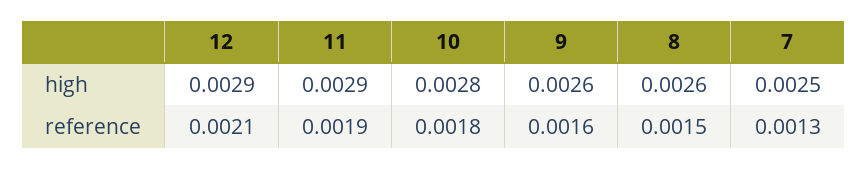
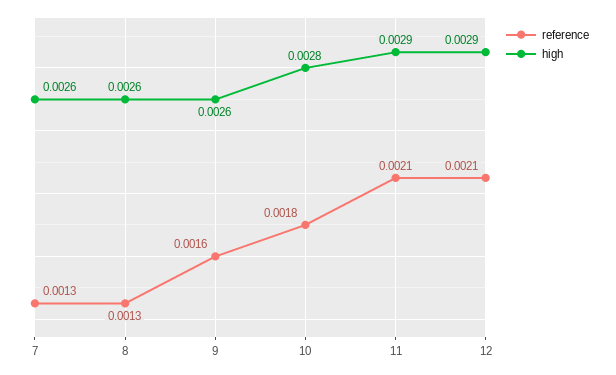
high, 7: 0.0025 -> 0.0026
reference, 11: 0.0019 -> 0.0021
reference, 8: 0.0015 -> 0.0013

